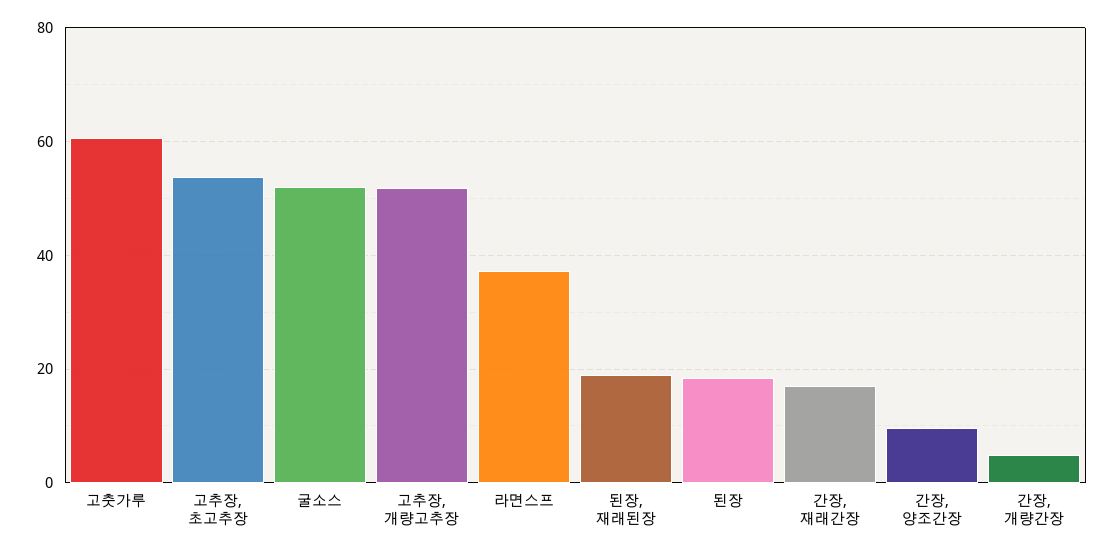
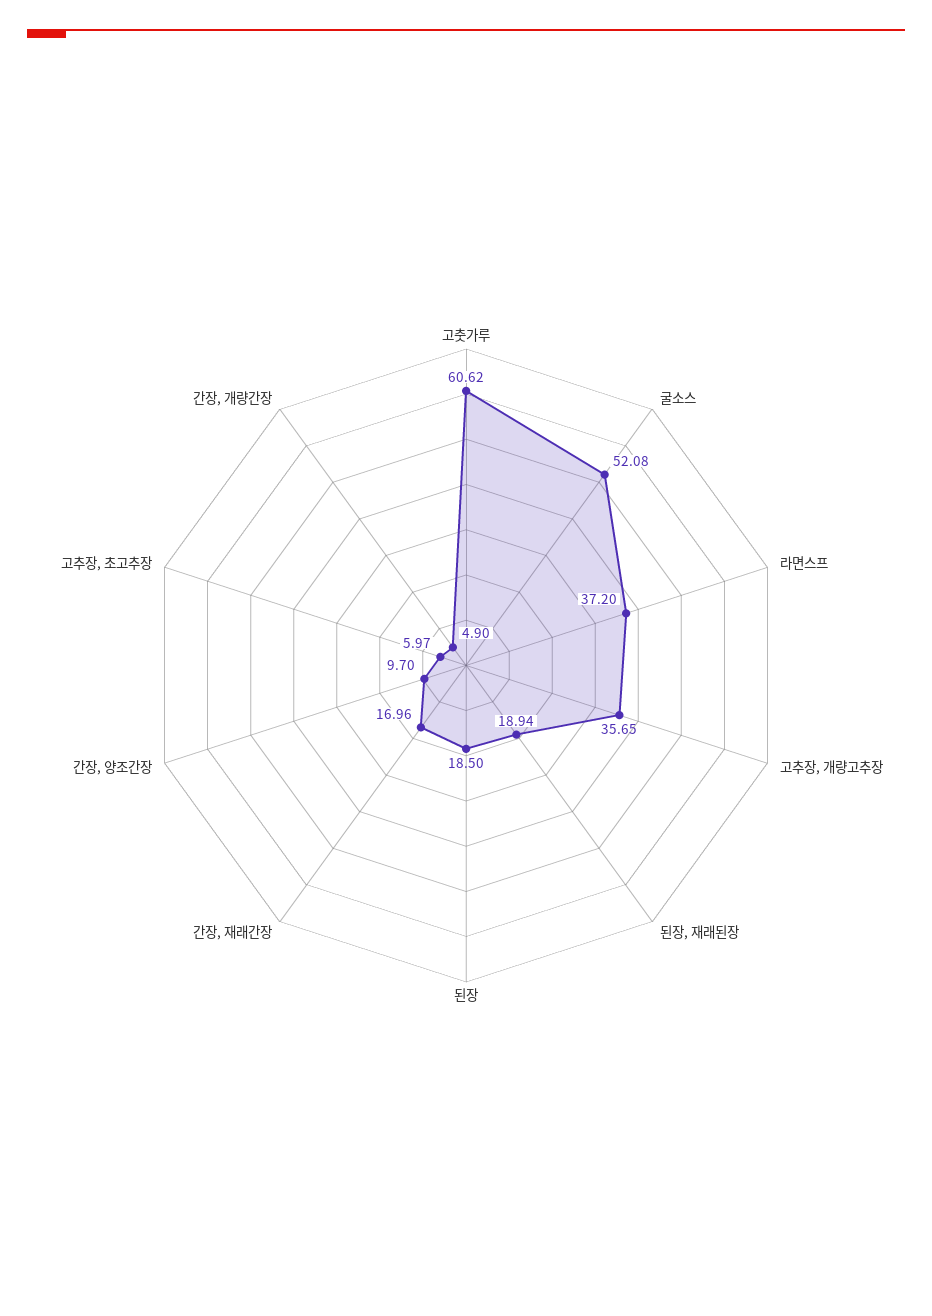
고추장, 초고추장: 54 -> 5.97
고추장, 개량고추장: 52 -> 35.65

